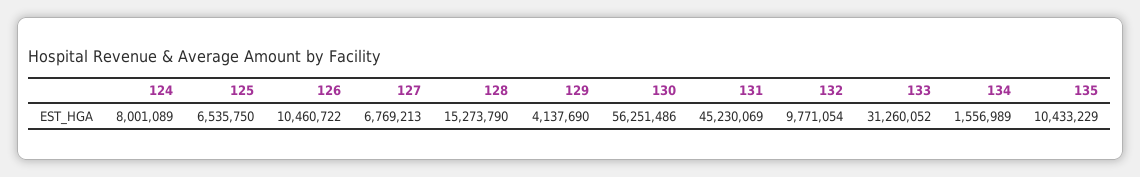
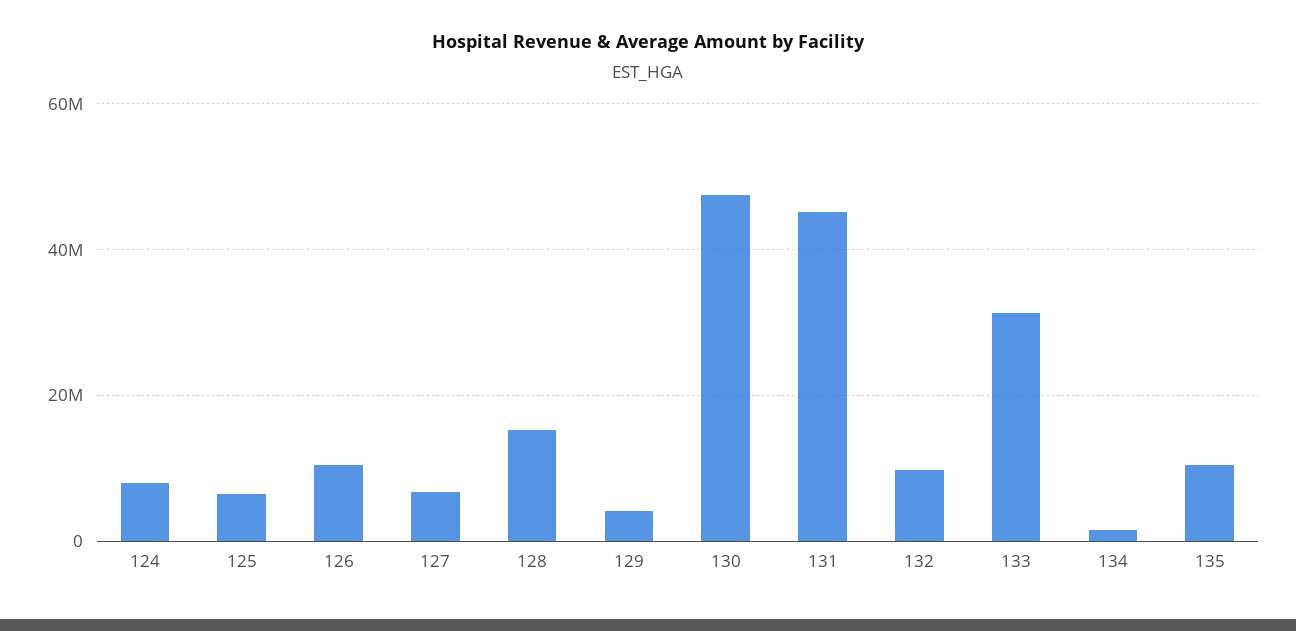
130: 56251486 -> 48000000

